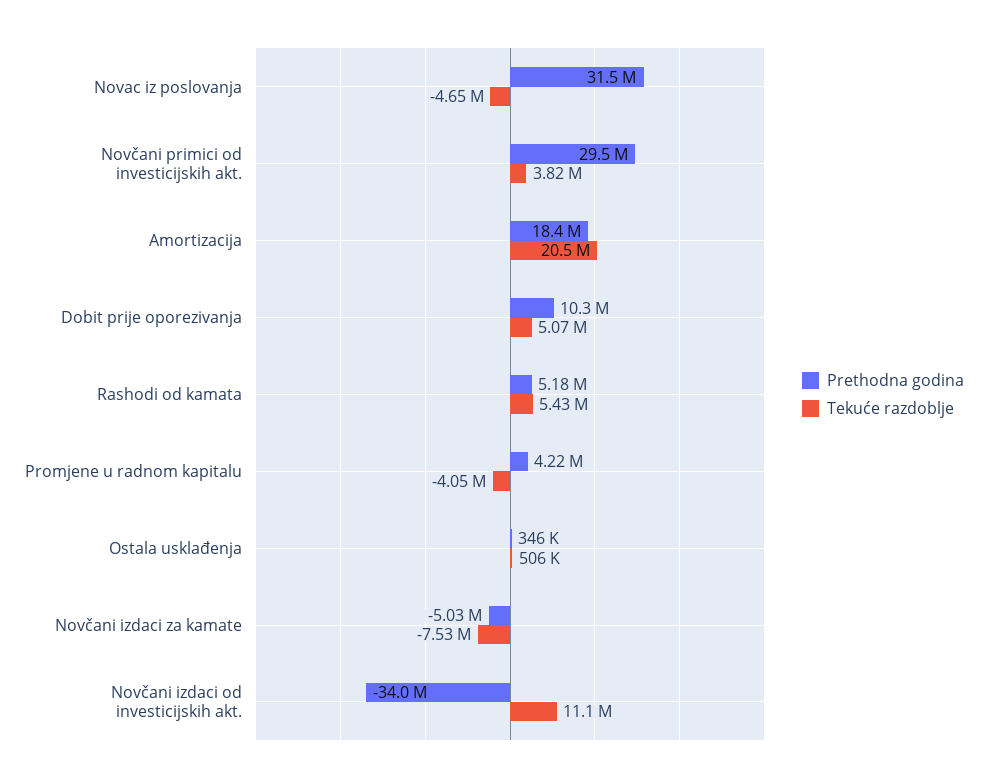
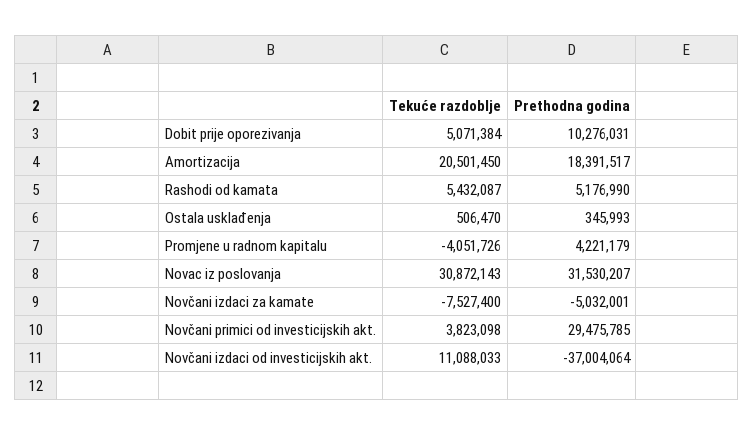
Tekuće razdoblje, Novac iz poslovanja: -4650000 -> 30872143
Prethodna godina, Novčani izdaci od investicijskih akt.: -34000000 -> -37004064

